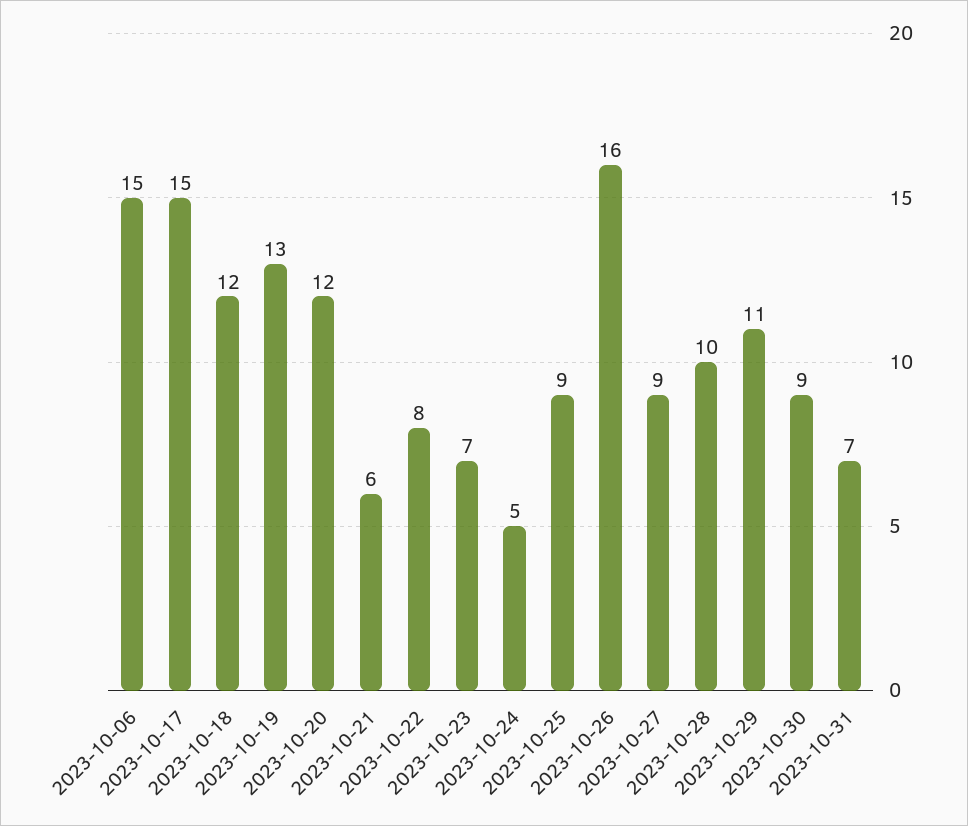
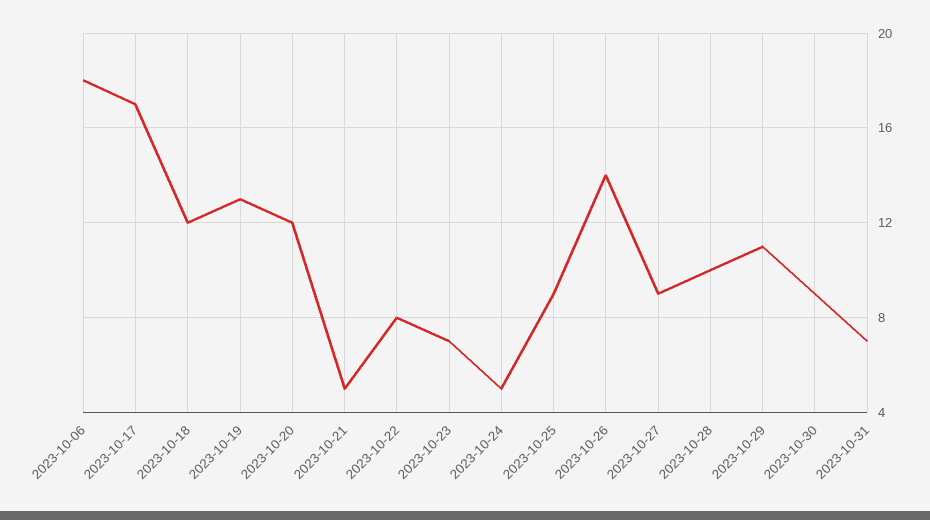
2023-10-06: 15 -> 18
2023-10-17: 15 -> 17
2023-10-21: 6 -> 5
2023-10-26: 16 -> 14

